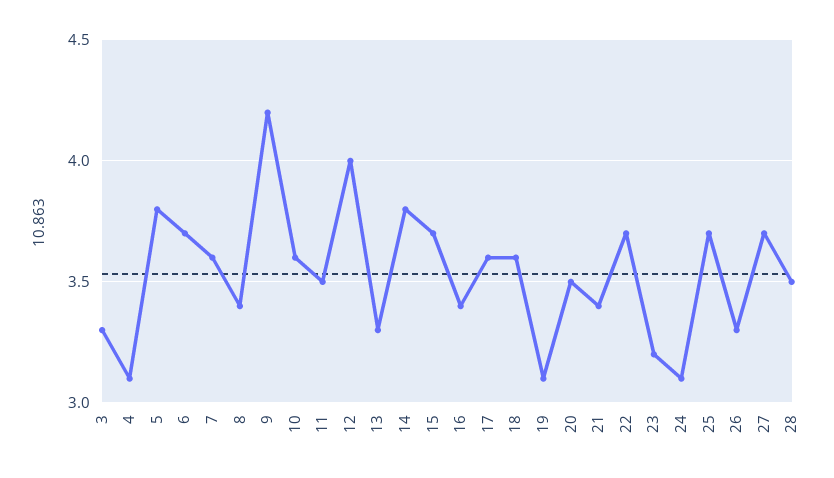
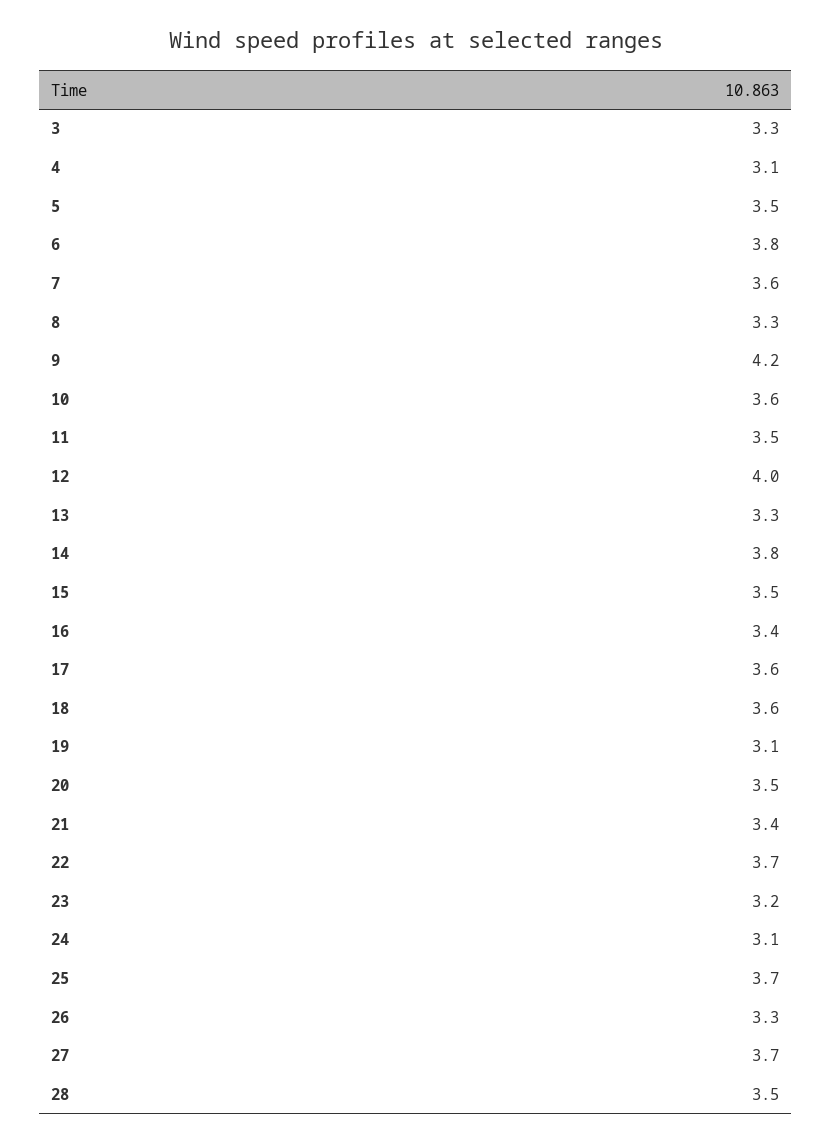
5: 3.8 -> 3.5
6: 3.7 -> 3.8
8: 3.4 -> 3.3
15: 3.7 -> 3.5

